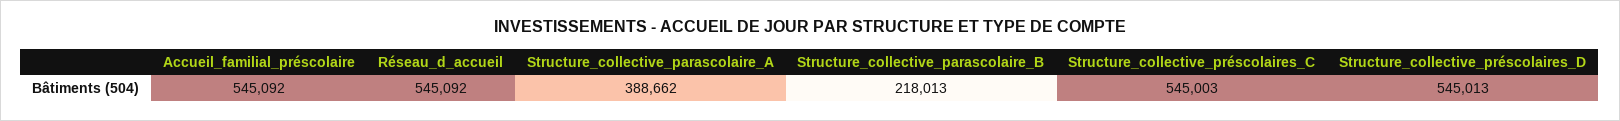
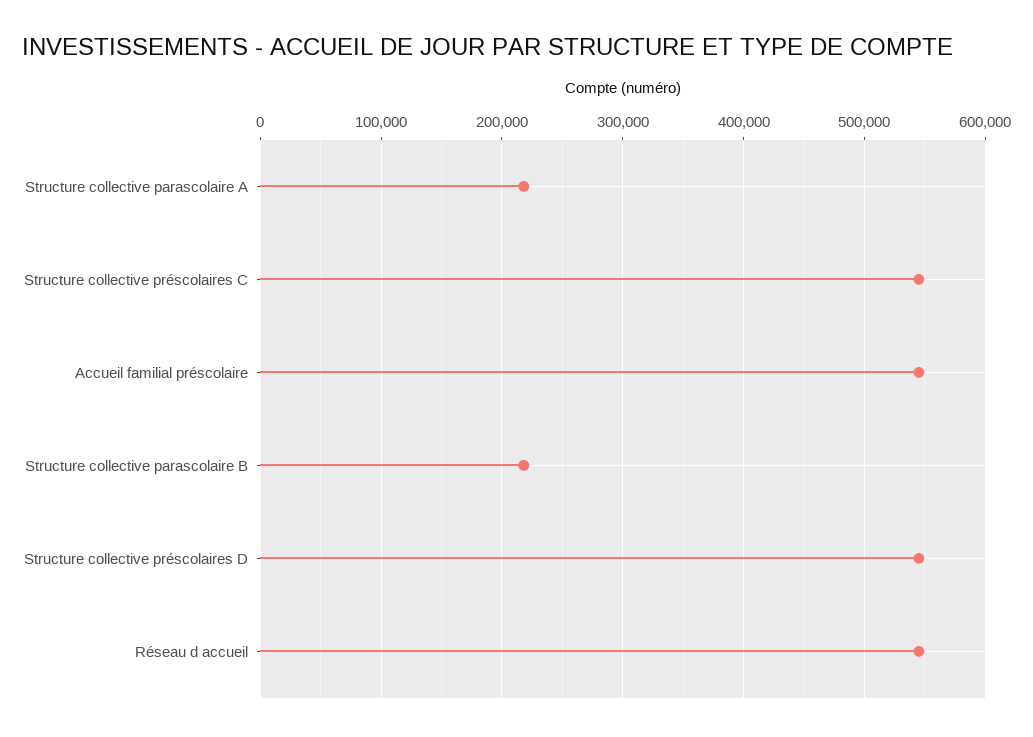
Structure_collective_parascolaire_A: 388662 -> 220000

